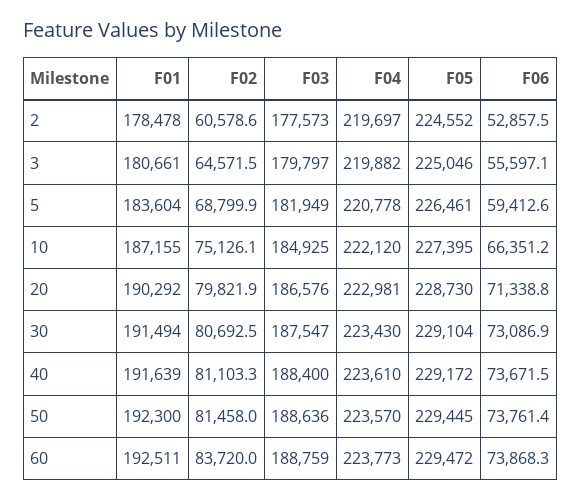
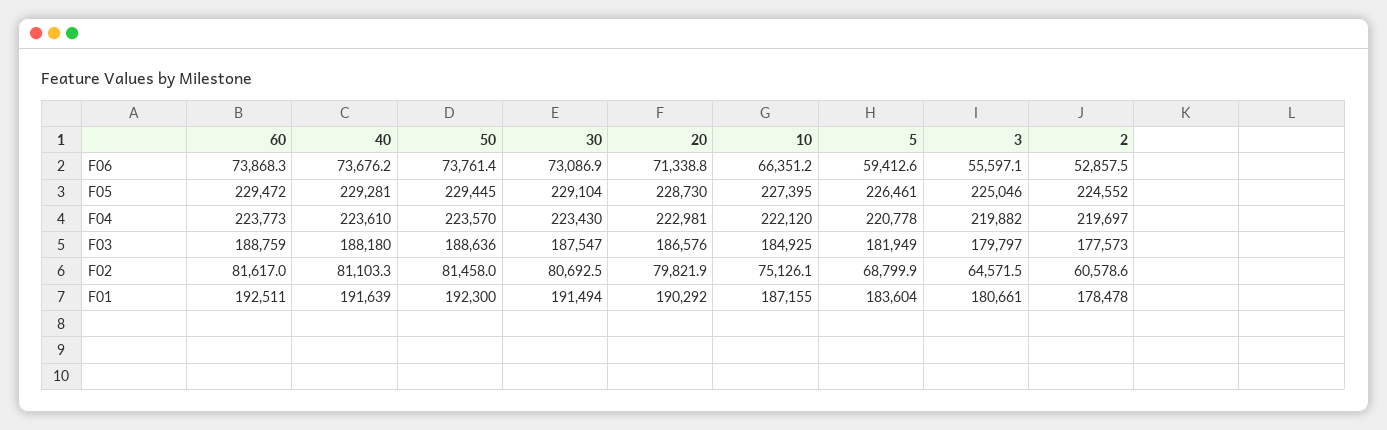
F03, 40: 188400 -> 188180
F05, 40: 229172 -> 229281
F06, 40: 73671.5 -> 73676.2
F02, 60: 83720 -> 81617

